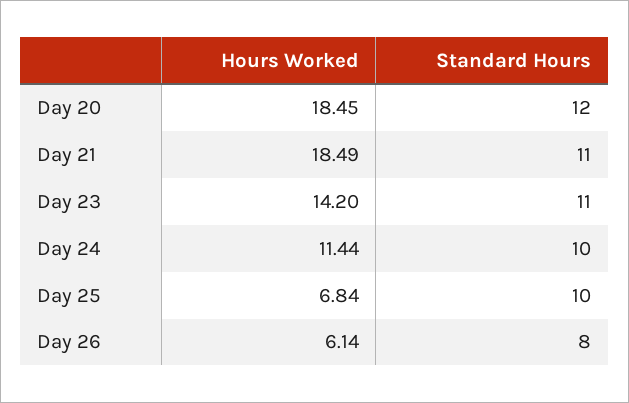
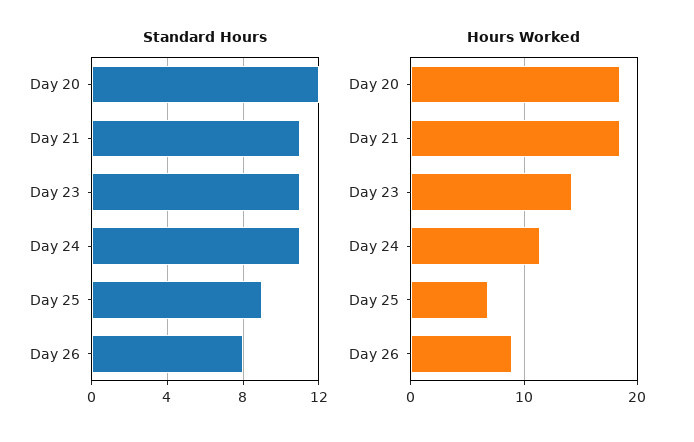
Standard Hours, Day 24: 10 -> 11
Standard Hours, Day 25: 10 -> 9
Hours Worked, Day 26: 6.14 -> 9

